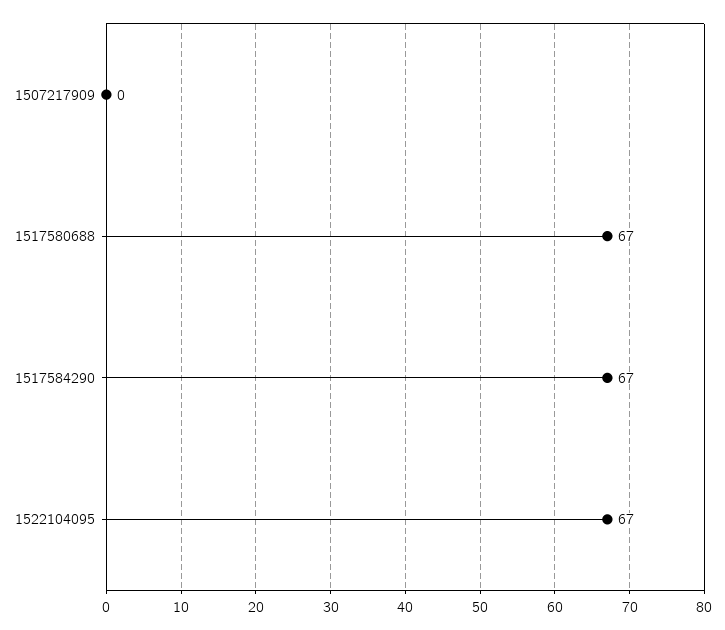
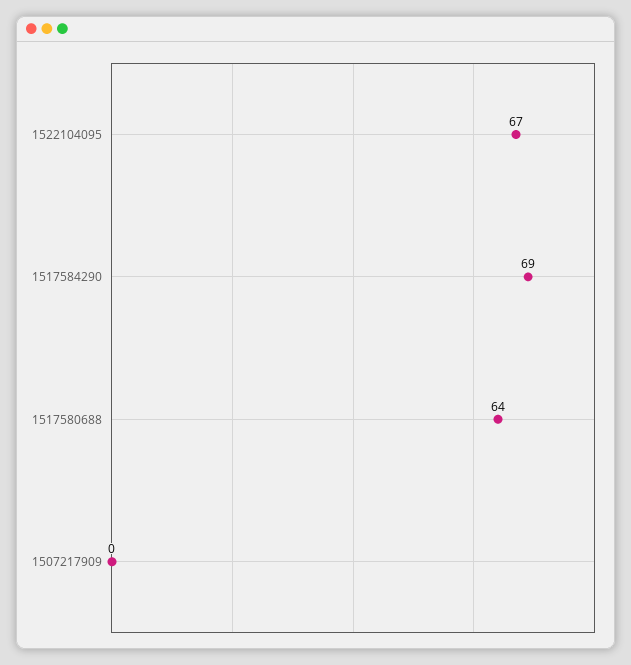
1517580688: 67 -> 64
1517584290: 67 -> 69

